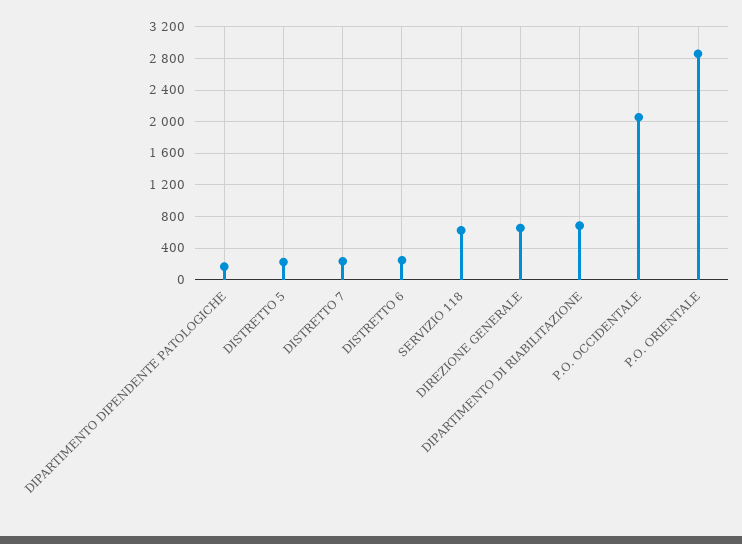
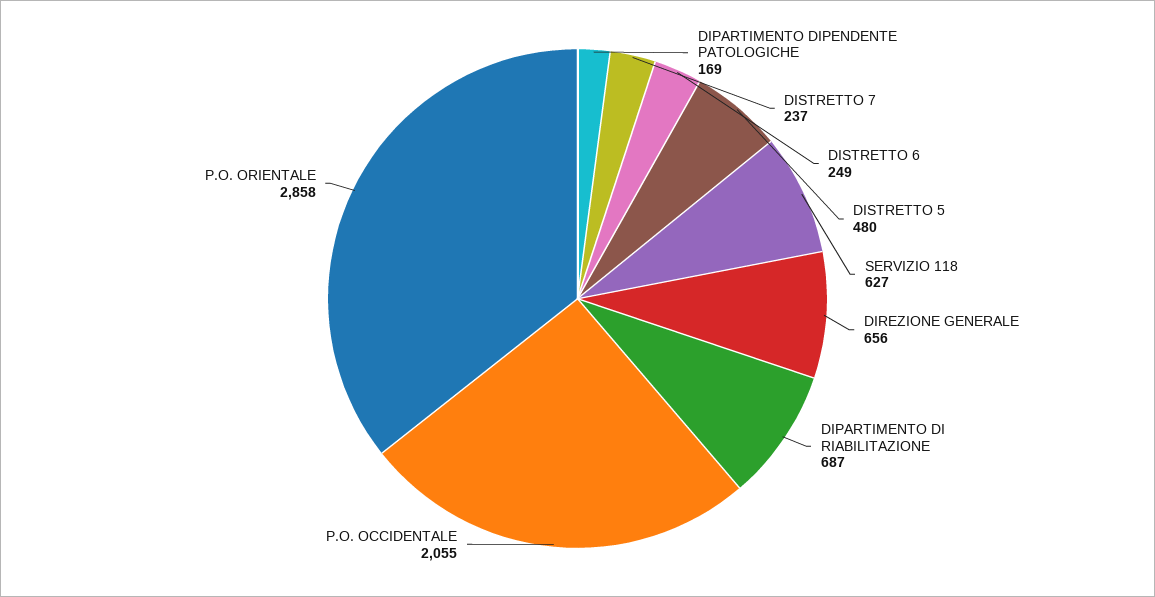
DISTRETTO 5: 200 -> 480

